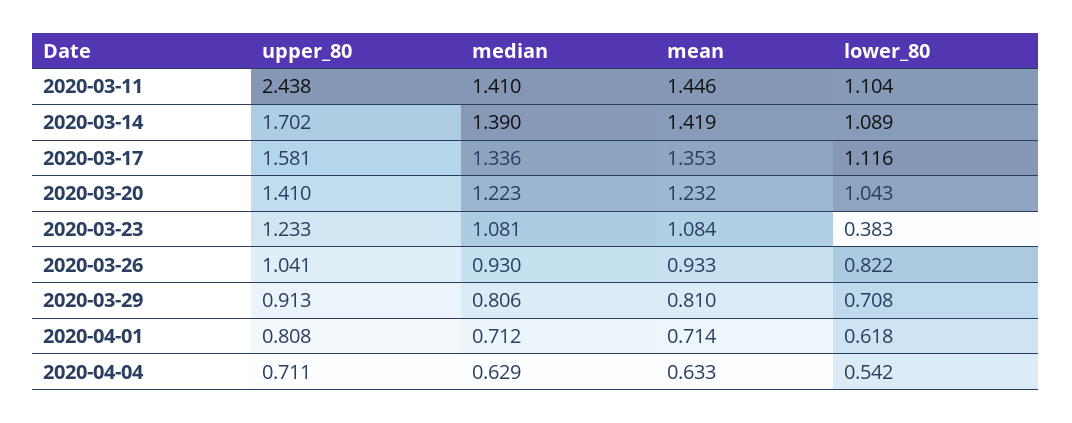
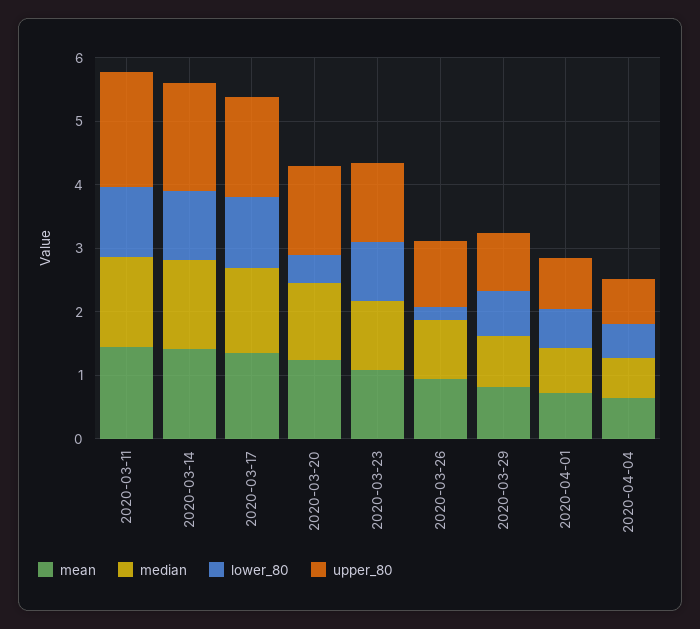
upper_80, 2020-03-11: 2.438 -> 1.8
lower_80, 2020-03-20: 1.043 -> 0.4
lower_80, 2020-03-23: 0.383 -> 1
lower_80, 2020-03-26: 0.822 -> 0.2

